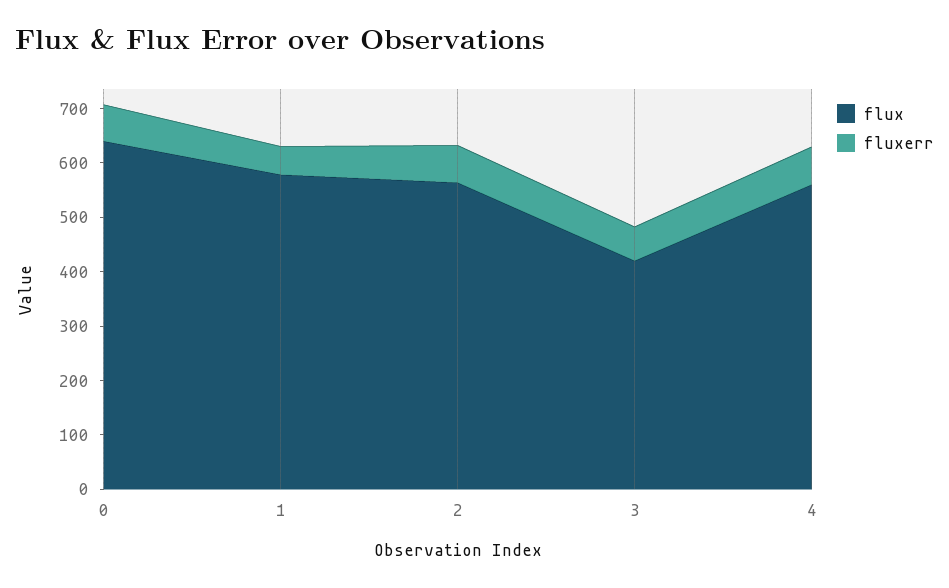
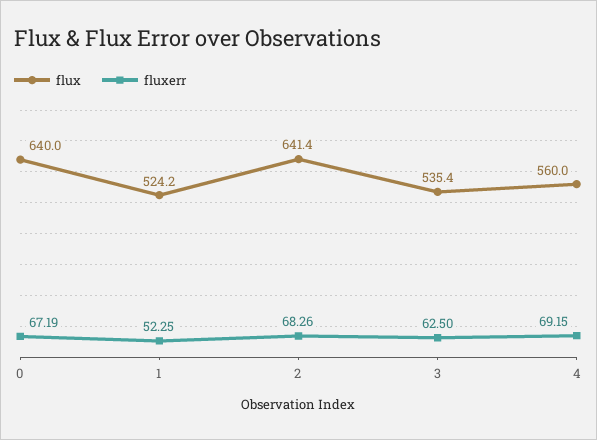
flux, 1: 580 -> 524.2
flux, 2: 560 -> 641.4
flux, 3: 420 -> 535.4

